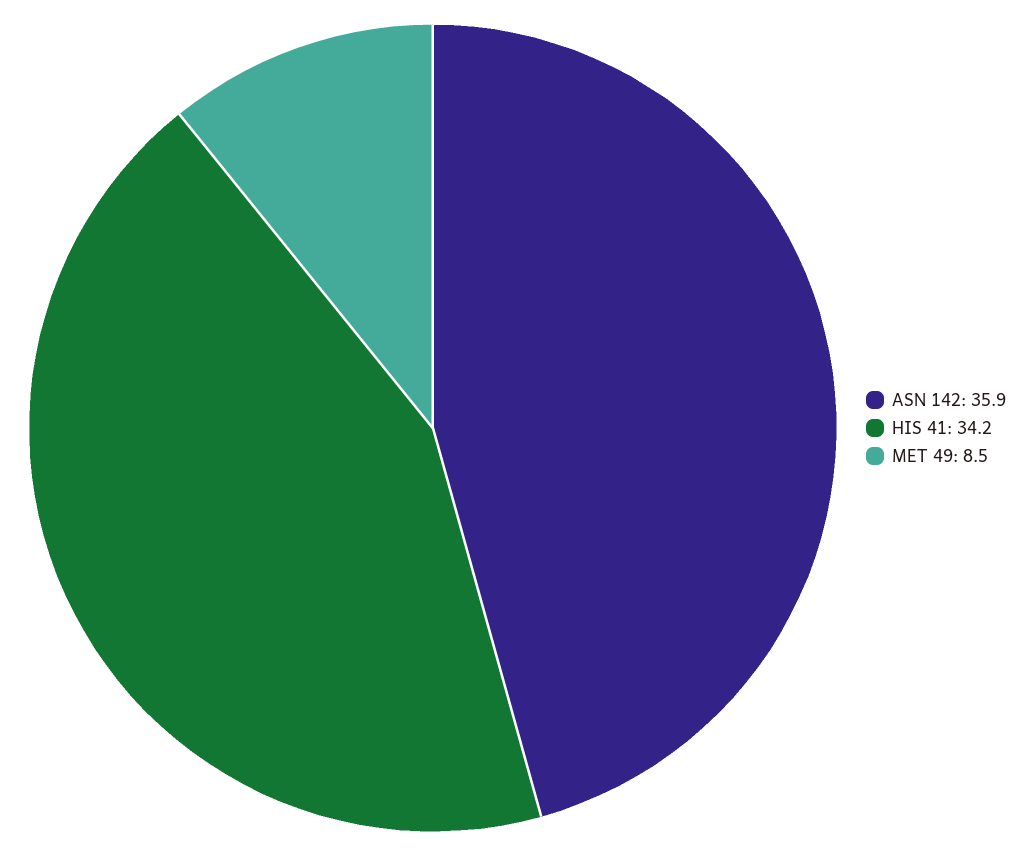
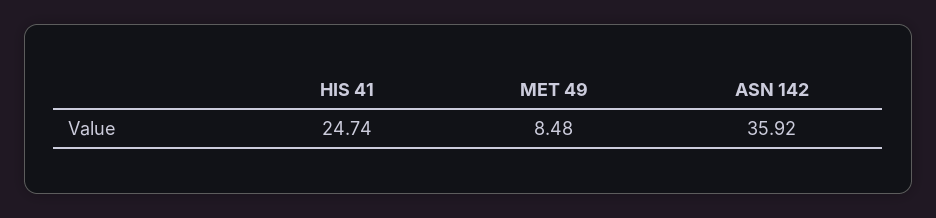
HIS 41: 34.2 -> 24.74

